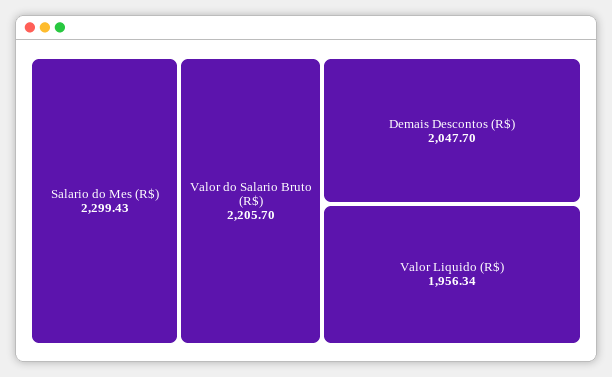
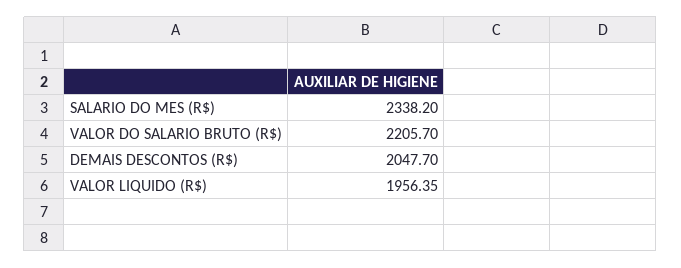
Salario do Mes (R$): 2299.43 -> 2338.2
Valor Liquido (R$): 1956.34 -> 1956.35

